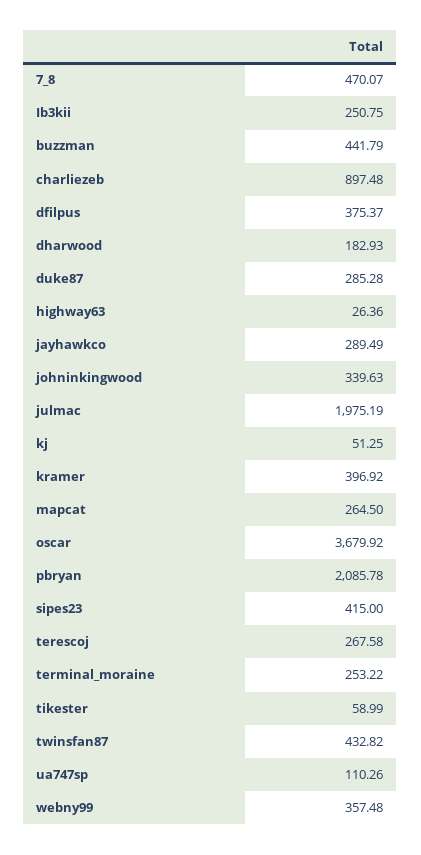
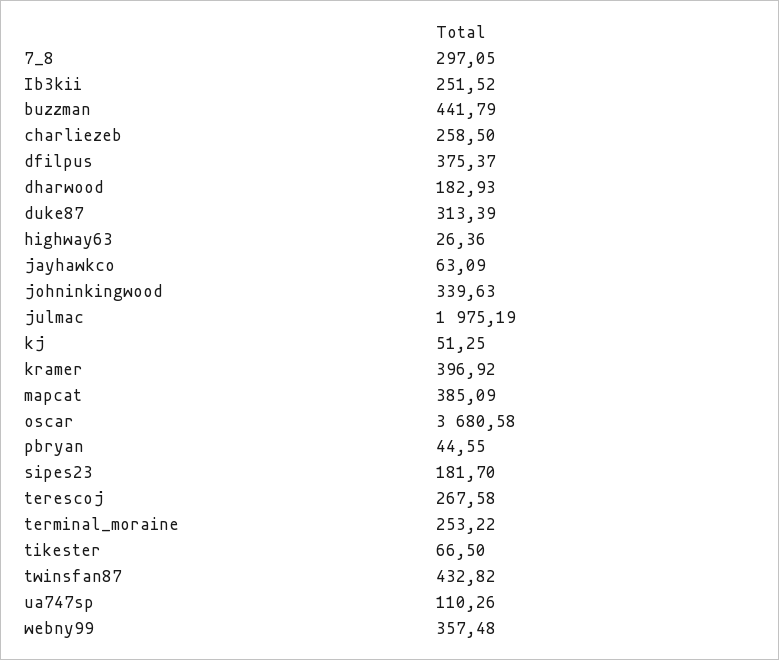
7_8: 470.07 -> 297.05
Ib3kii: 250.75 -> 251.52
charliezeb: 897.48 -> 258.5
duke87: 285.28 -> 313.39
jayhawkco: 289.49 -> 63.09
mapcat: 264.5 -> 385.09
oscar: 3679.92 -> 3680.58
pbryan: 2085.78 -> 44.55
sipes23: 415 -> 181.7
tikester: 58.99 -> 66.5

